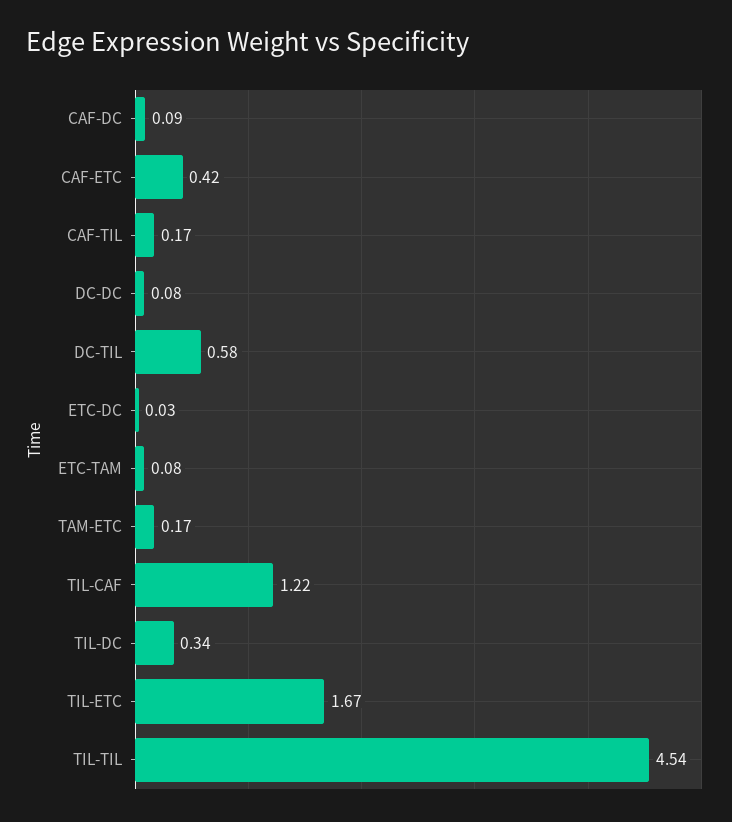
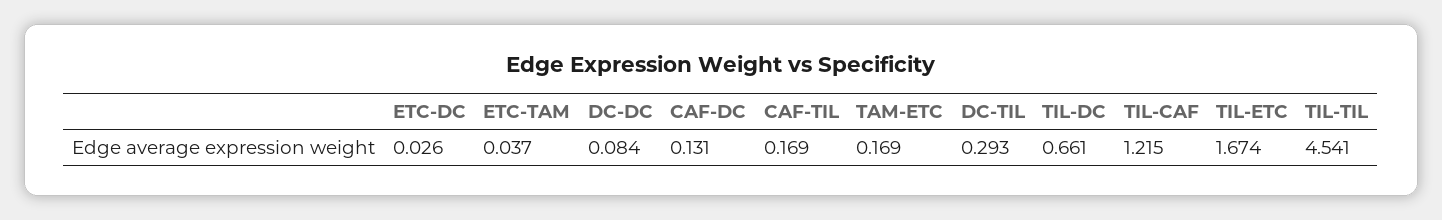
CAF-DC: 0.09 -> 0.131
CAF-ETC: 0.42 -> none
DC-TIL: 0.58 -> 0.293
ETC-TAM: 0.08 -> 0.037
TIL-DC: 0.34 -> 0.661

